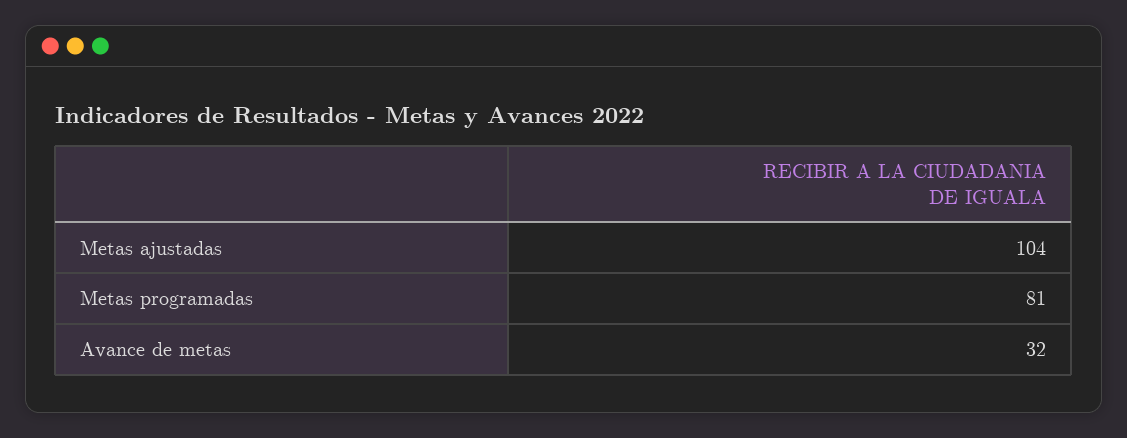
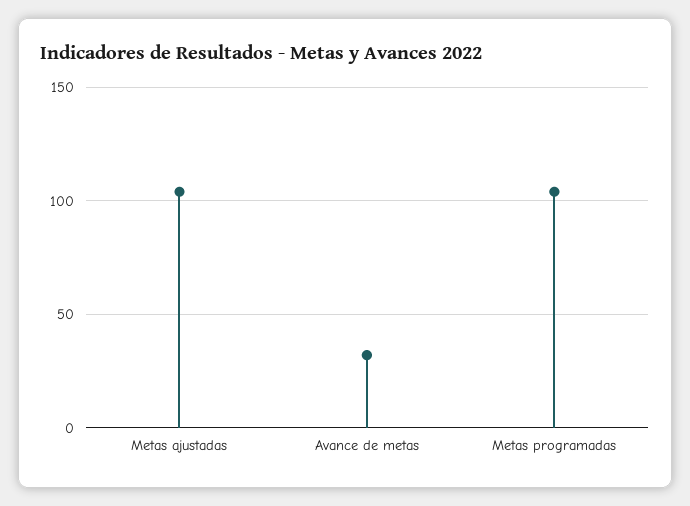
Metas programadas: 81 -> 105

